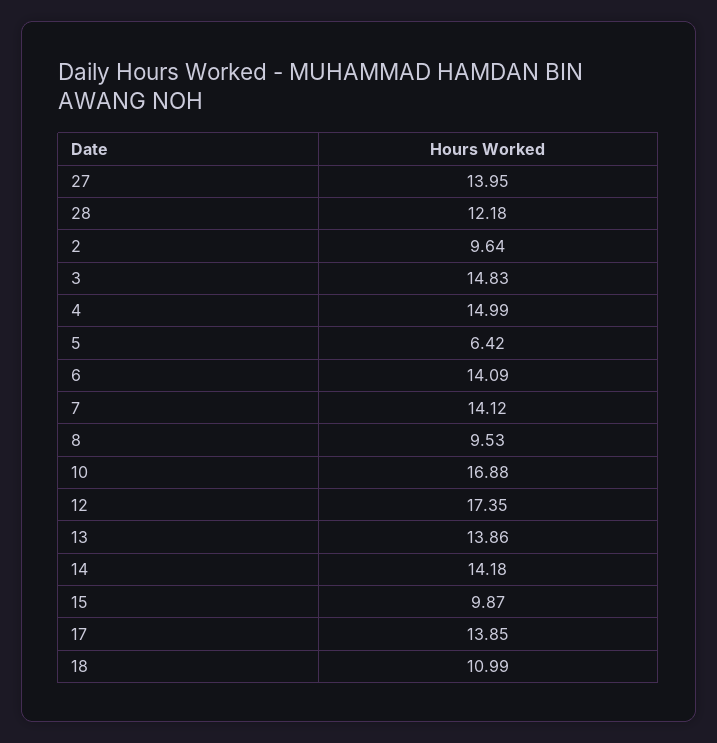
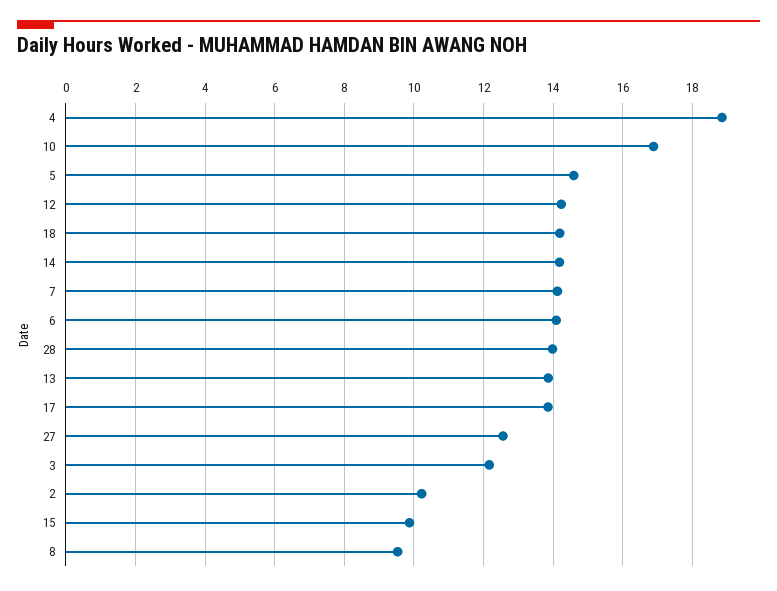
27: 13.95 -> 12.6
28: 12.18 -> 14
2: 9.64 -> 10.2
3: 14.83 -> 12.2
4: 14.99 -> 18.8
5: 6.42 -> 14.6
12: 17.35 -> 14.2
18: 10.99 -> 14.2

